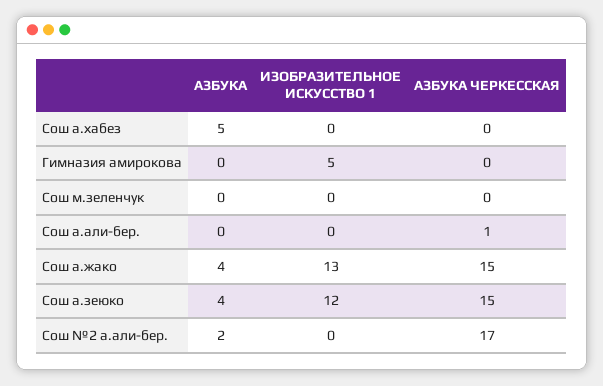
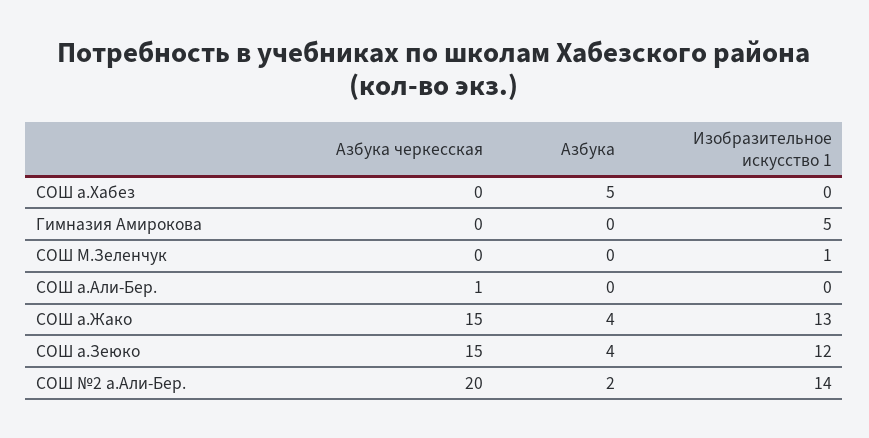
ИЗОБРАЗИТЕЛЬНОЕ ИСКУССТВО 1, Сош м.зеленчук: 0 -> 1
ИЗОБРАЗИТЕЛЬНОЕ ИСКУССТВО 1, Сош №2 а.али-бер.: 0 -> 14
АЗБУКА ЧЕРКЕССКАЯ, Сош №2 а.али-бер.: 17 -> 20

